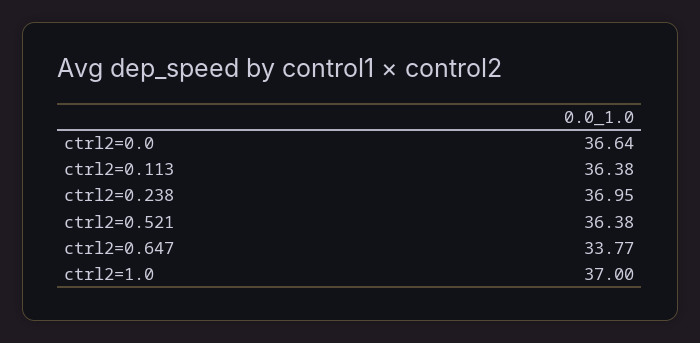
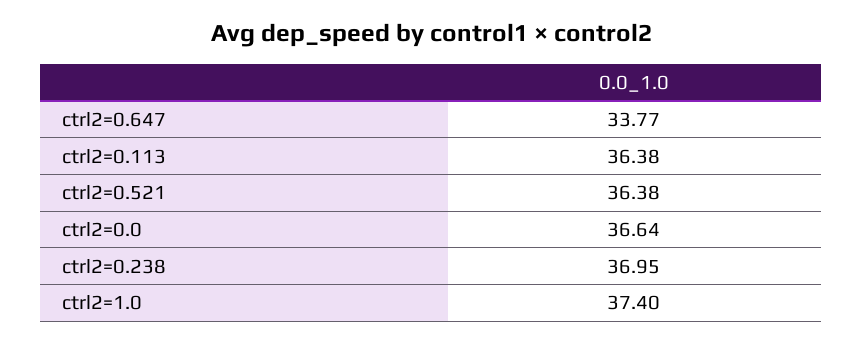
ctrl2=1.0: 37 -> 37.4

